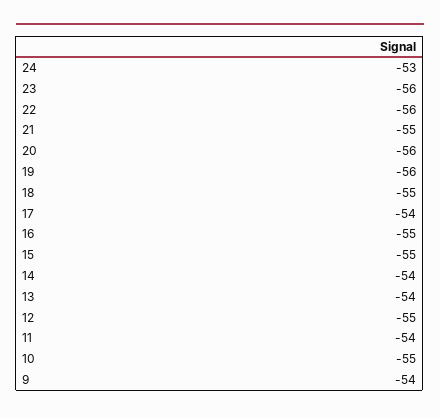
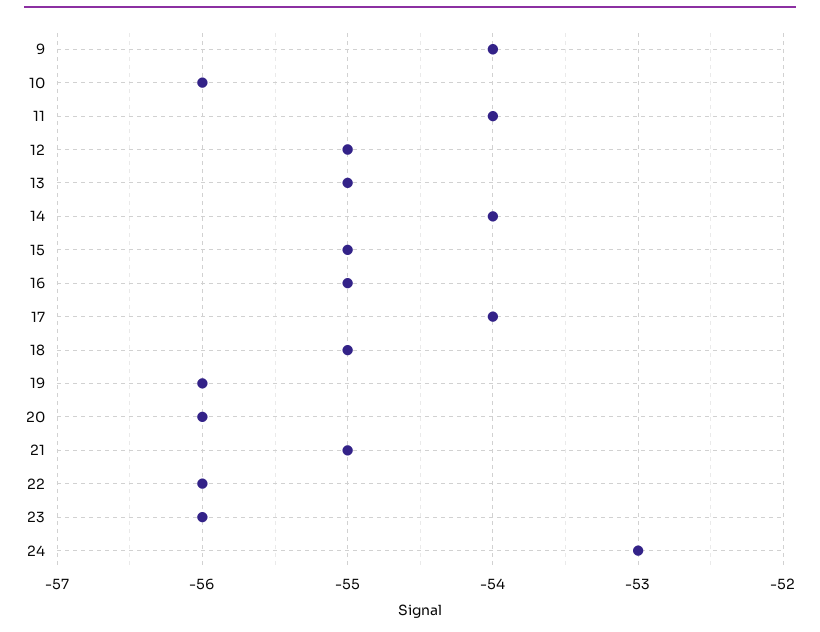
13: -54 -> -55
10: -55 -> -56

